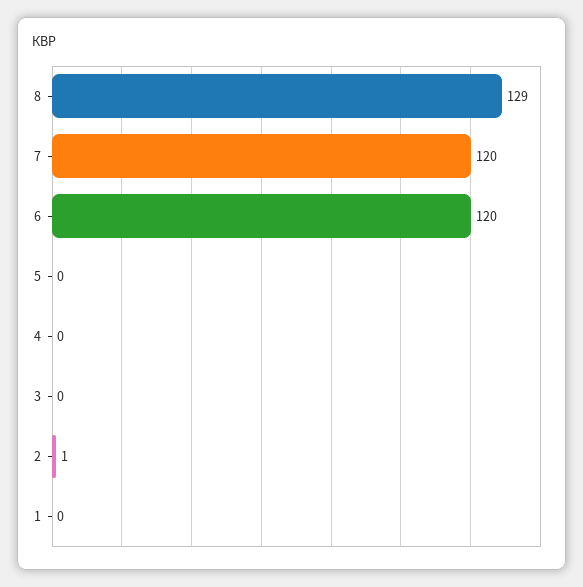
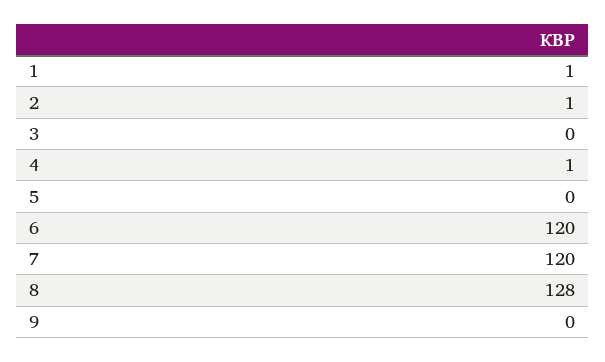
8: 129 -> 128
4: 0 -> 1
1: 0 -> 1
9: none -> 0

